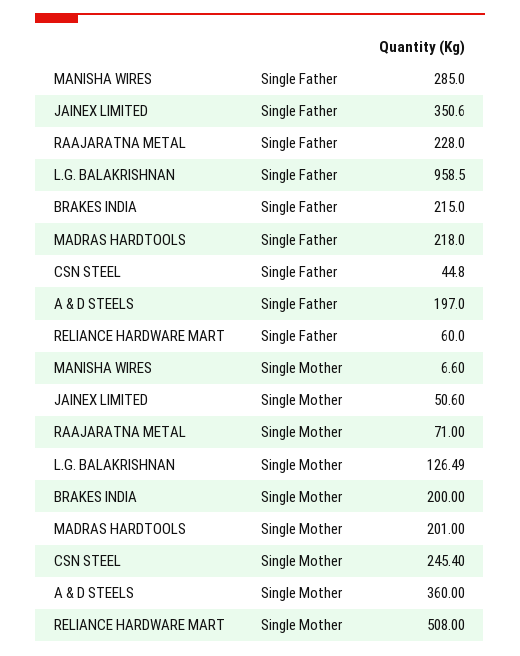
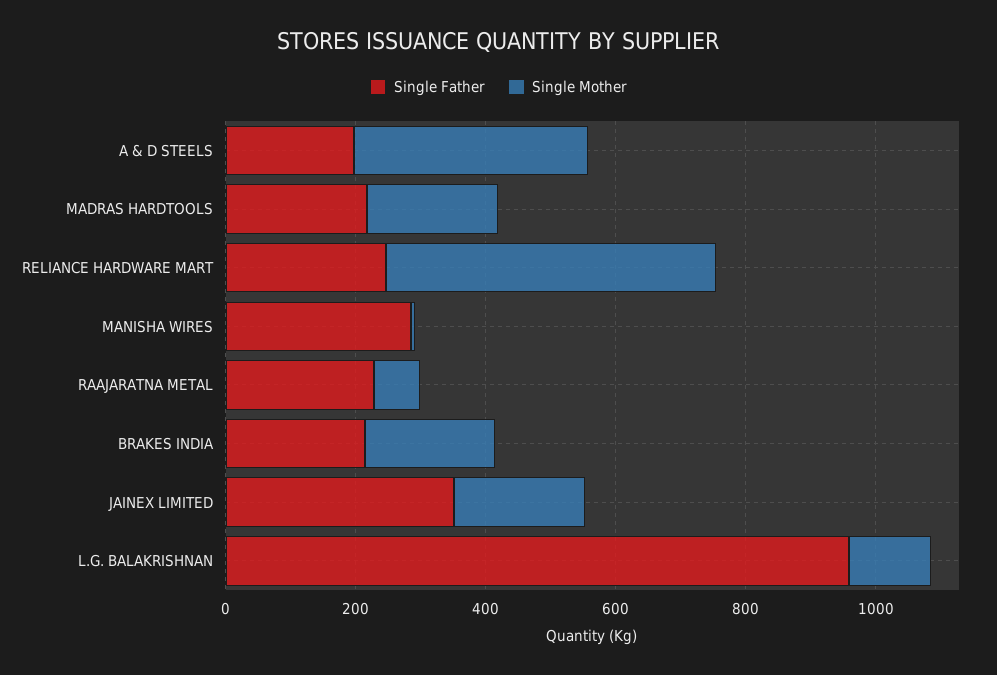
Single Father, CSN STEEL: 44.8 -> none
Single Father, RELIANCE HARDWARE MART: 60 -> 250
Single Mother, JAINEX LIMITED: 50.6 -> 200
Single Mother, CSN STEEL: 245.4 -> none

